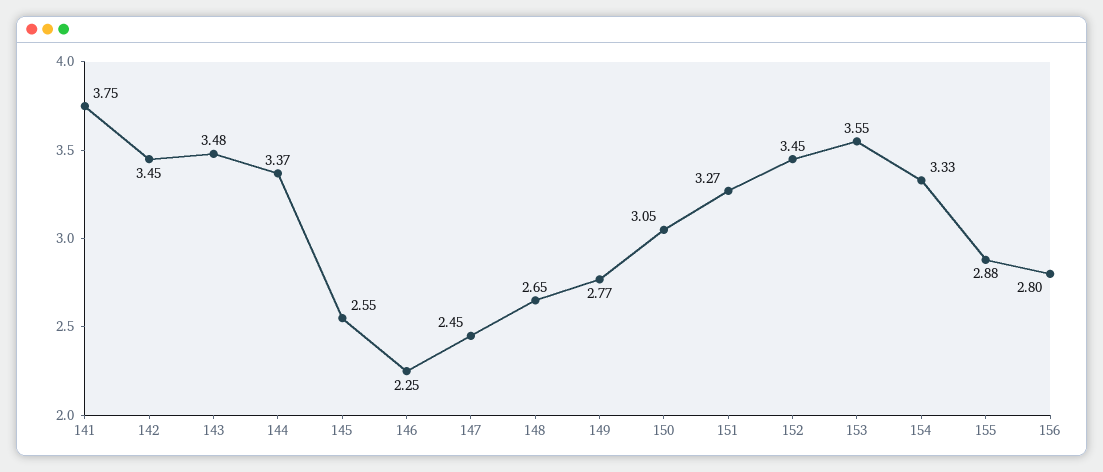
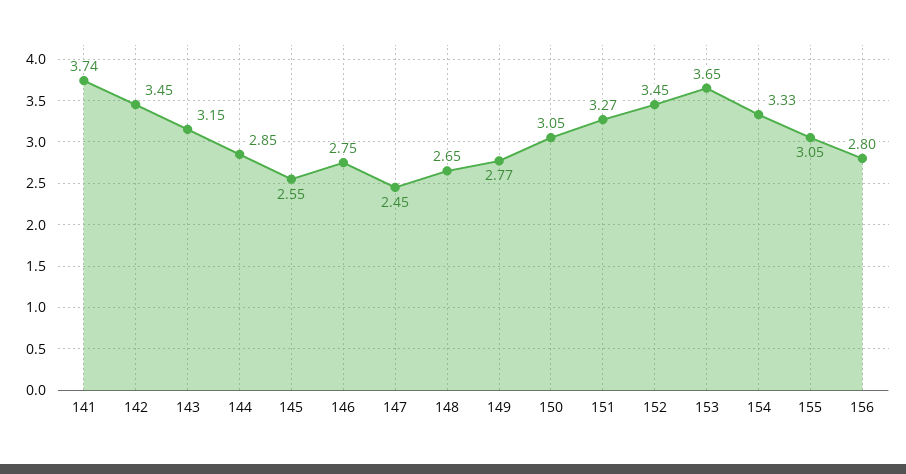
141: 3.75 -> 3.74
143: 3.48 -> 3.15
144: 3.37 -> 2.85
146: 2.25 -> 2.75
153: 3.55 -> 3.65
155: 2.88 -> 3.05

